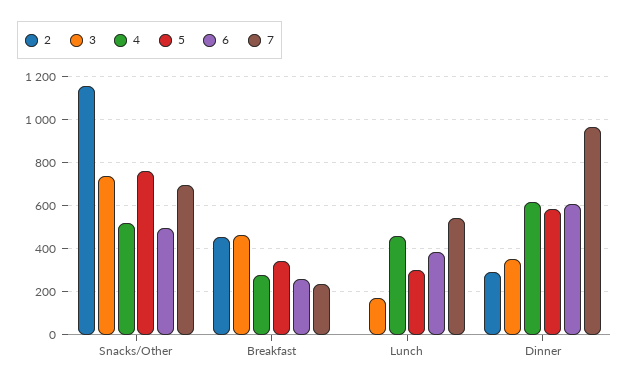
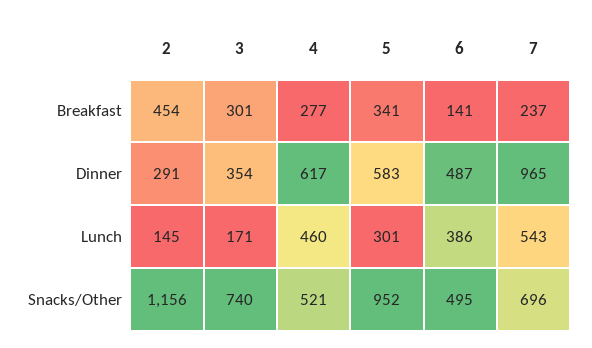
5, Snacks/Other: 750 -> 952
3, Breakfast: 450 -> 301
6, Breakfast: 250 -> 141
2, Lunch: 0 -> 145
6, Dinner: 600 -> 487

